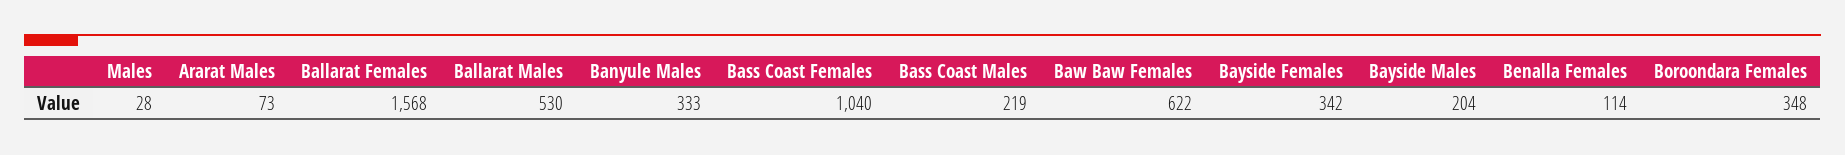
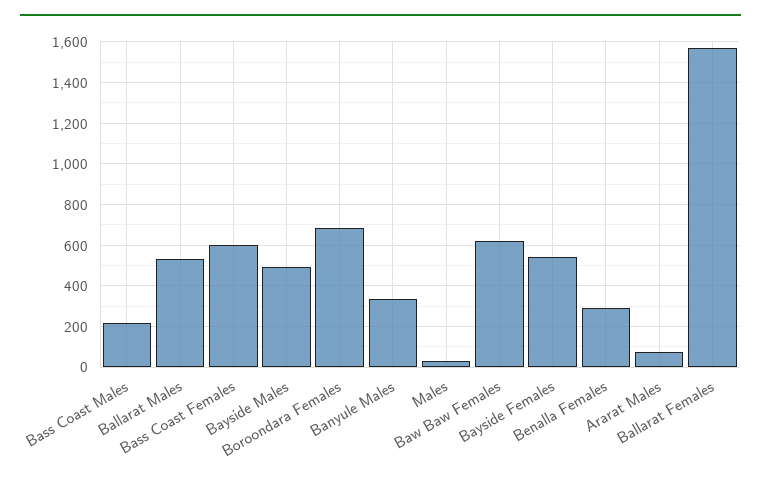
Bass Coast Females: 1040 -> 600
Bayside Females: 342 -> 550
Bayside Males: 204 -> 500
Benalla Females: 114 -> 300
Boroondara Females: 348 -> 700

